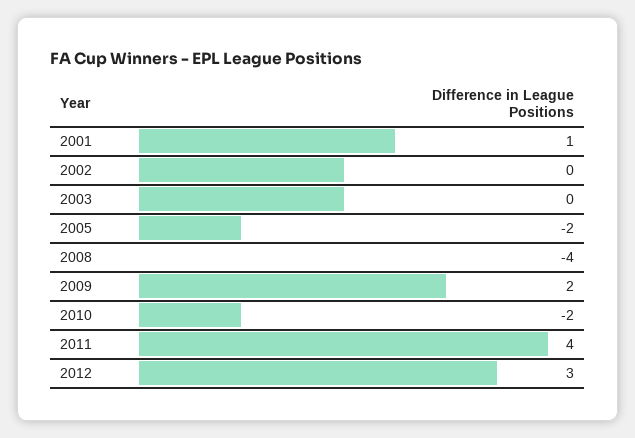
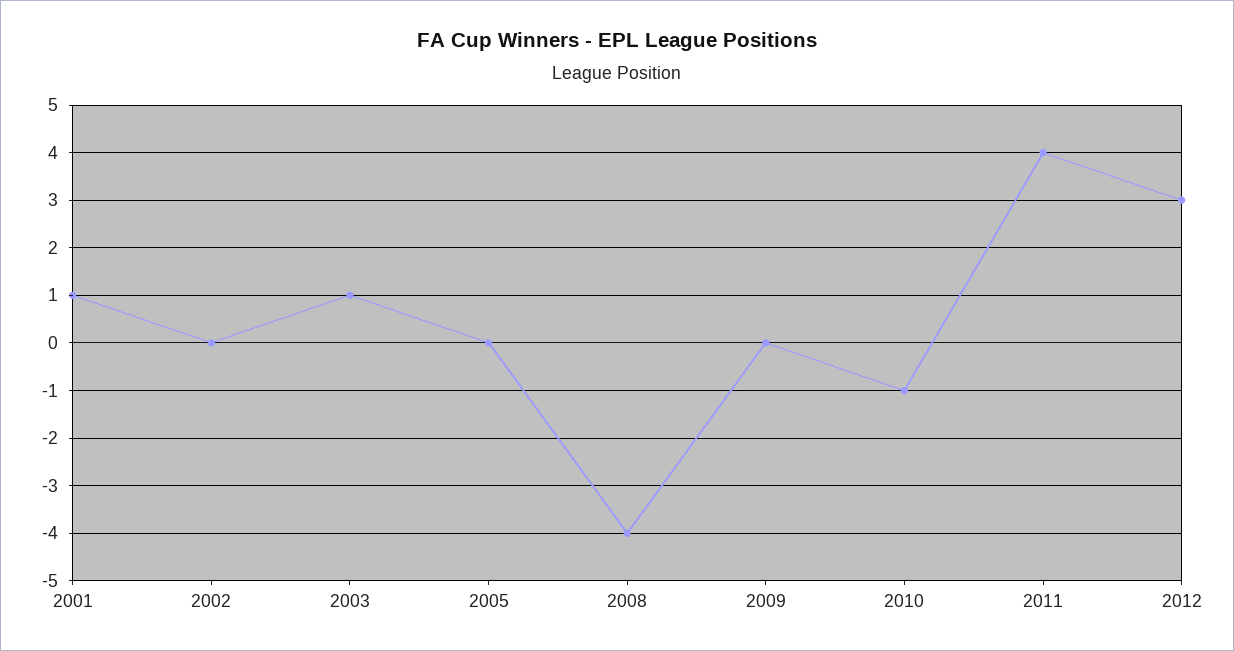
2003: 0 -> 1
2005: -2 -> 0
2009: 2 -> 0
2010: -2 -> -1

